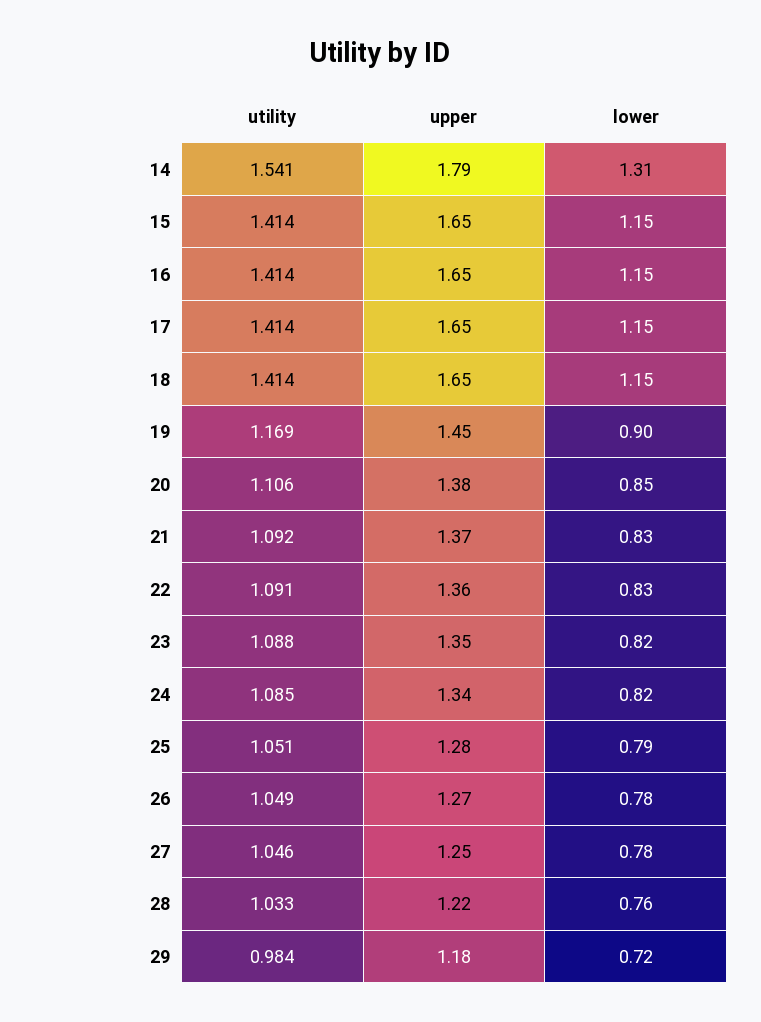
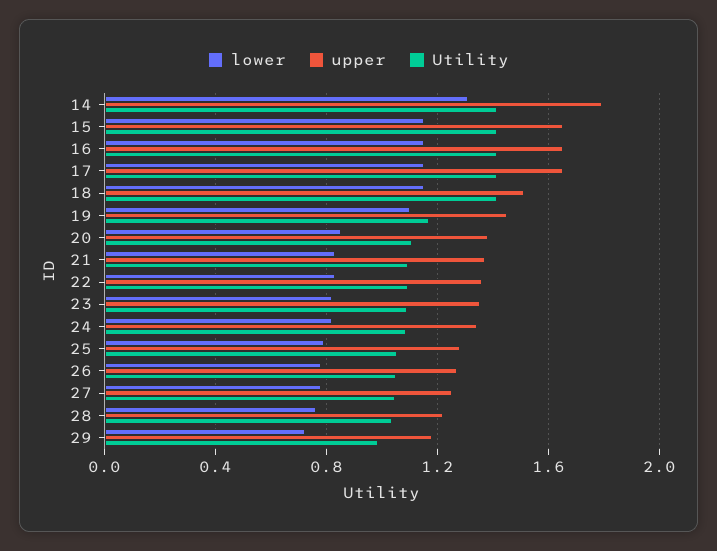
utility, 14: 1.541 -> 1.4
upper, 18: 1.65 -> 1.5
lower, 19: 0.9 -> 1.1

